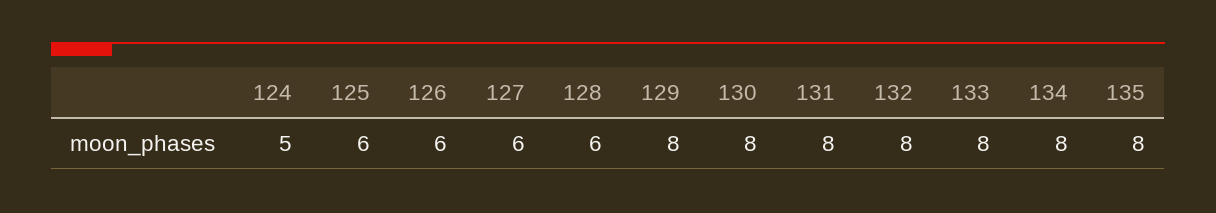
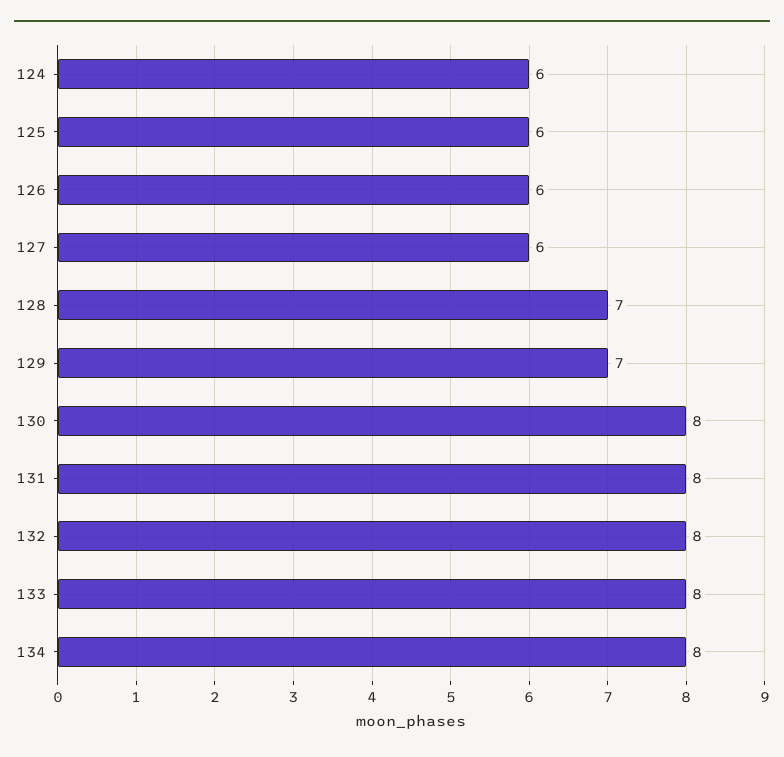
124: 5 -> 6
128: 6 -> 7
129: 8 -> 7
135: 8 -> none

